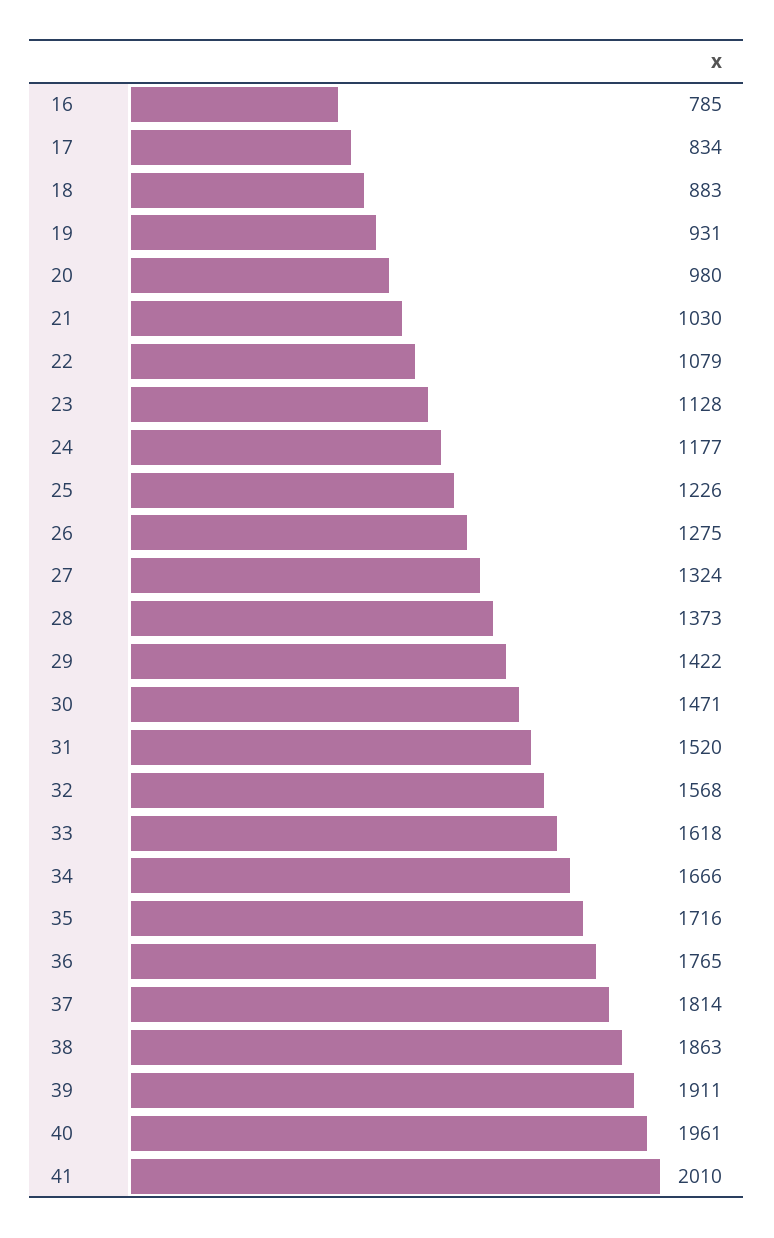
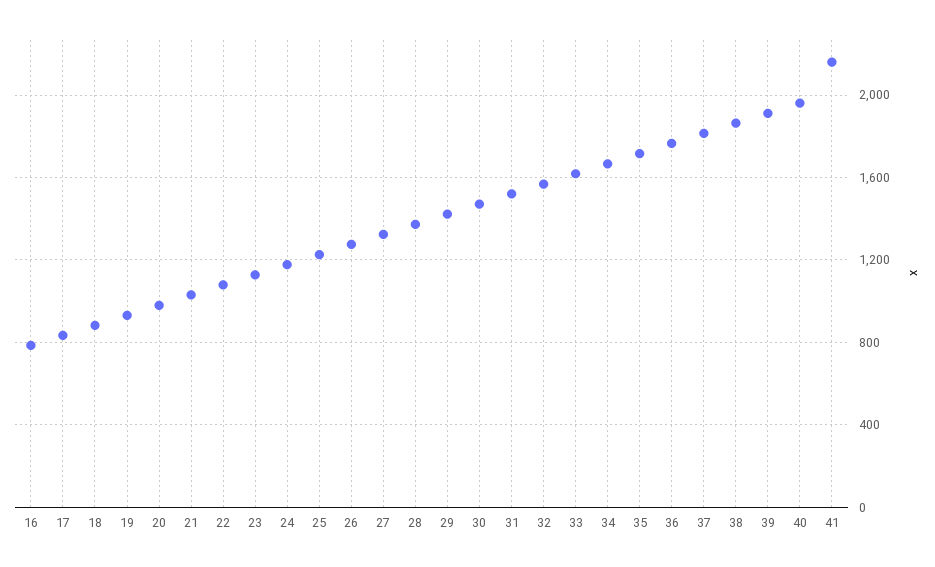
41: 2010 -> 2150

